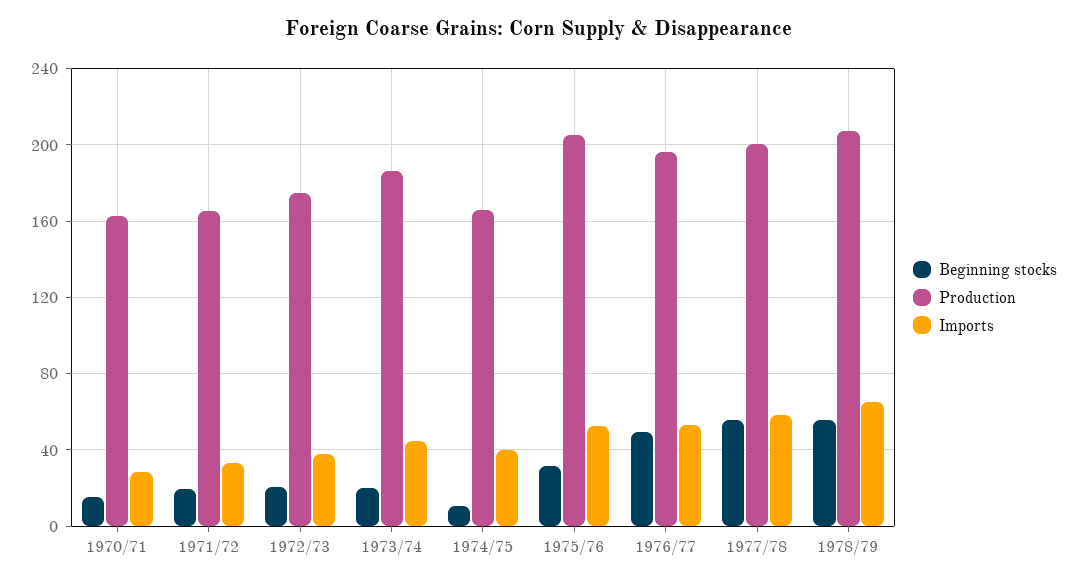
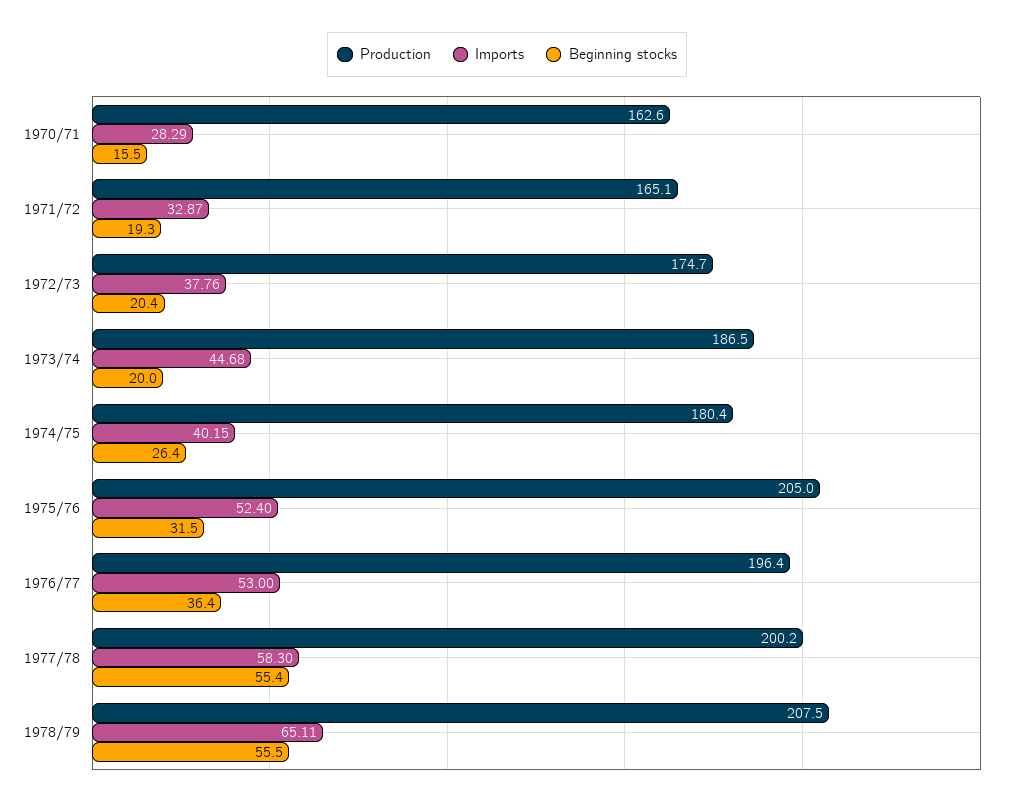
Beginning stocks, 1974/75: 10 -> 26.4
Production, 1974/75: 165 -> 180.4
Beginning stocks, 1976/77: 50 -> 36.4

